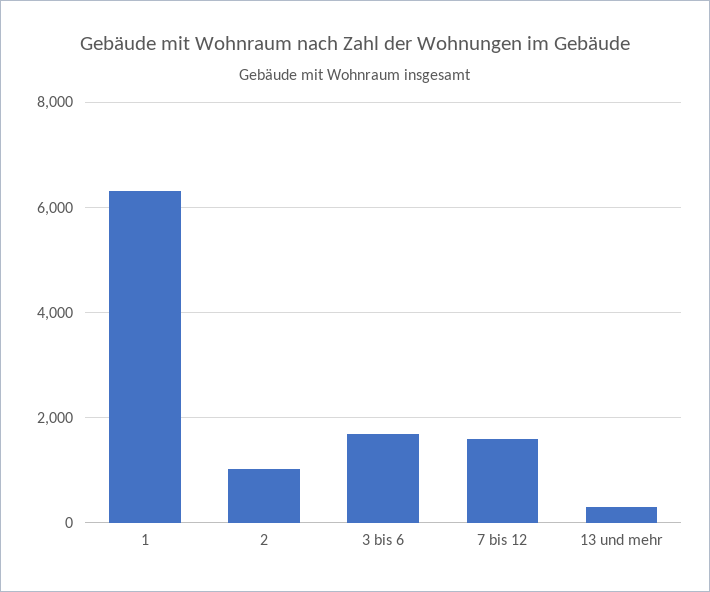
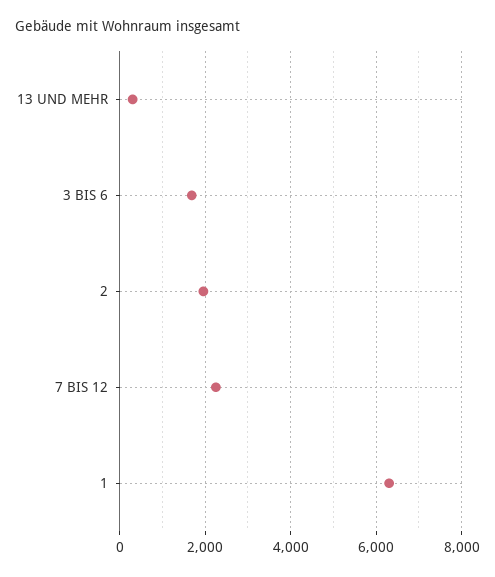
2: 1000 -> 2000
7 bis 12: 1600 -> 2200

